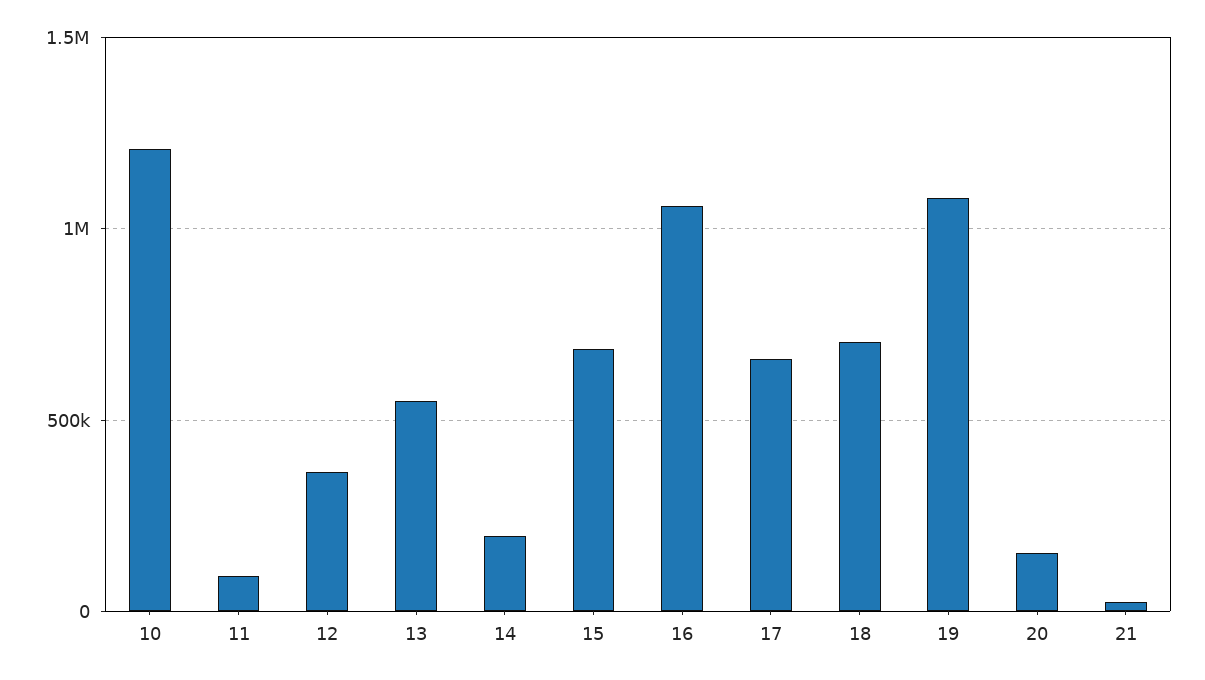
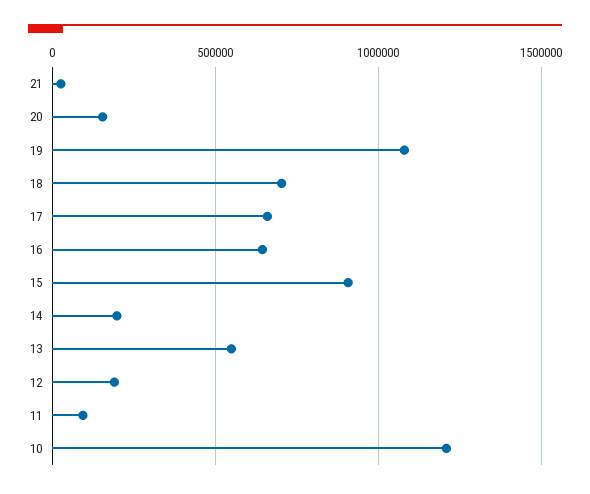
12: 350000 -> 200000
15: 700000 -> 900000
16: 1050000 -> 650000

